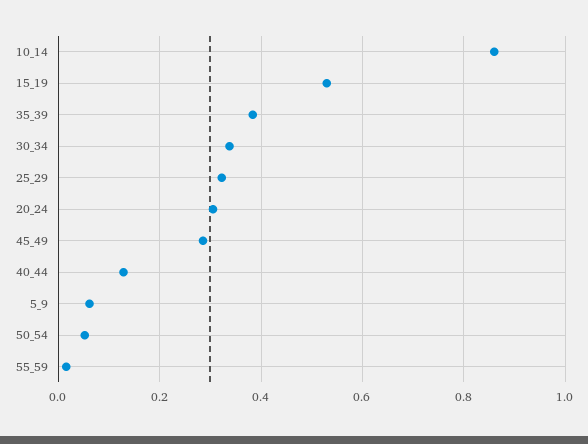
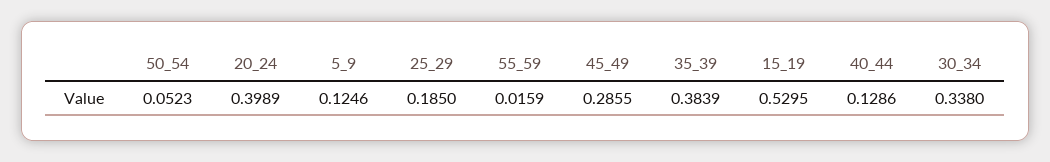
10_14: 0.86 -> none
25_29: 0.32 -> 0.185
20_24: 0.3 -> 0.3989
5_9: 0.06 -> 0.1246

